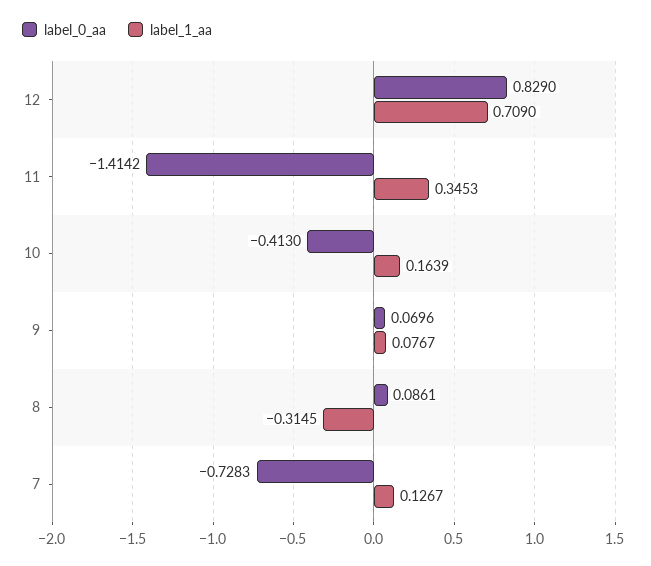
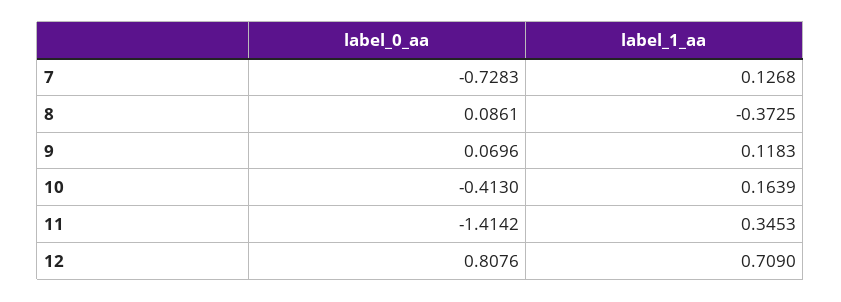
label_0_aa, 12: 0.829 -> 0.8076
label_1_aa, 9: 0.0767 -> 0.1183
label_1_aa, 8: -0.3145 -> -0.3725
label_1_aa, 7: 0.1267 -> 0.1268

